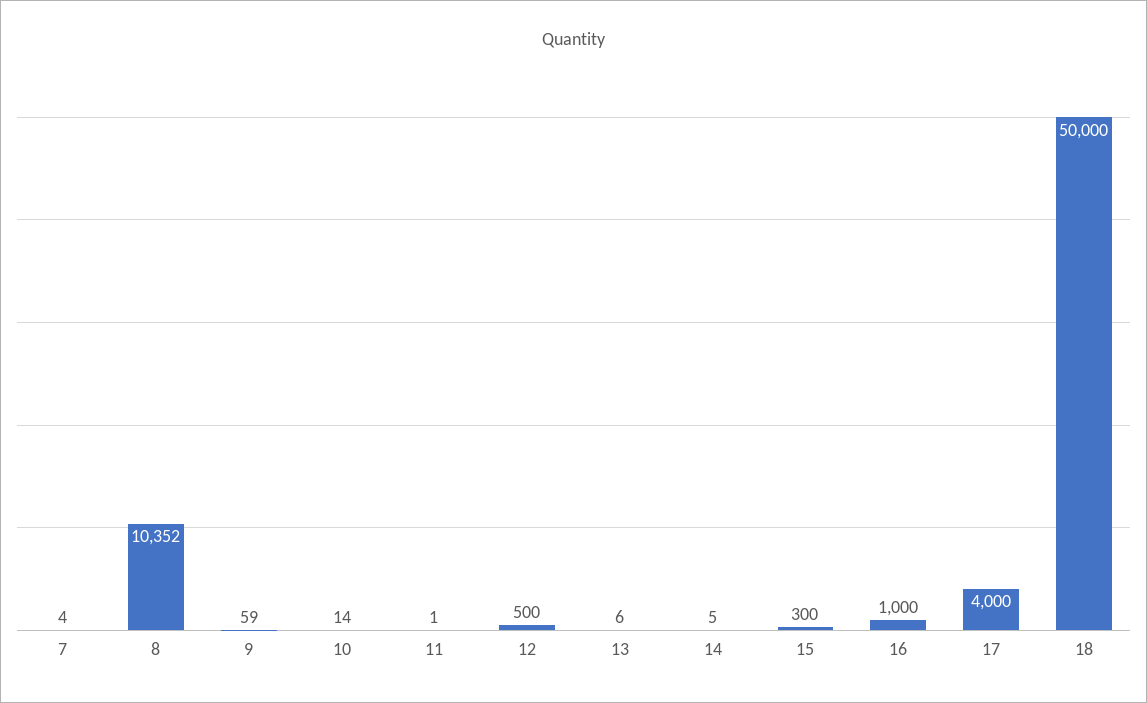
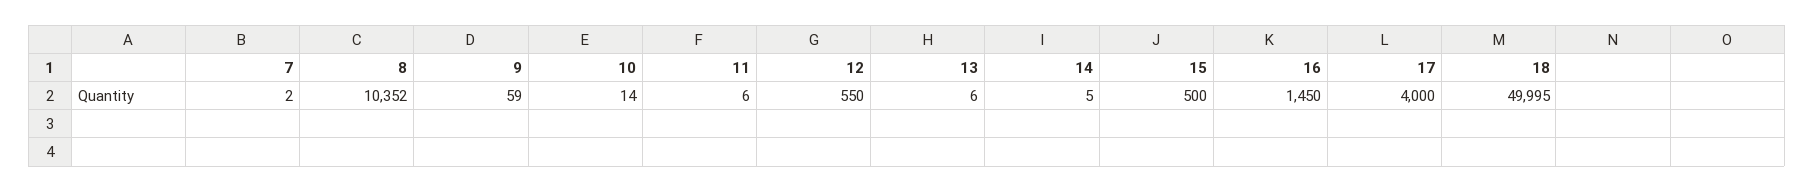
7: 4 -> 2
11: 1 -> 6
12: 500 -> 550
15: 300 -> 500
16: 1000 -> 1450
18: 50000 -> 49995

